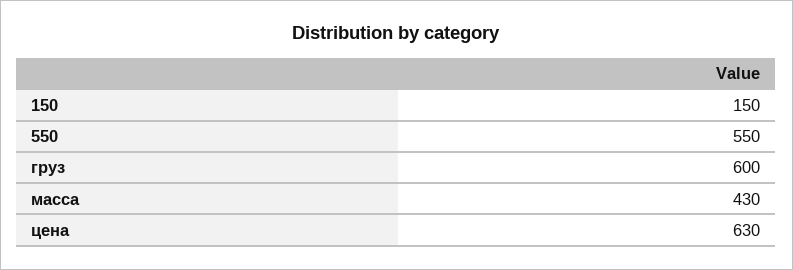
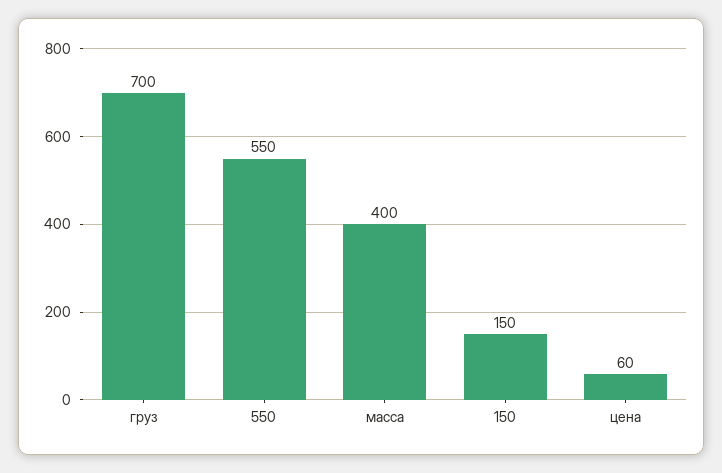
груз: 600 -> 700
масса: 430 -> 400
цена: 630 -> 60

